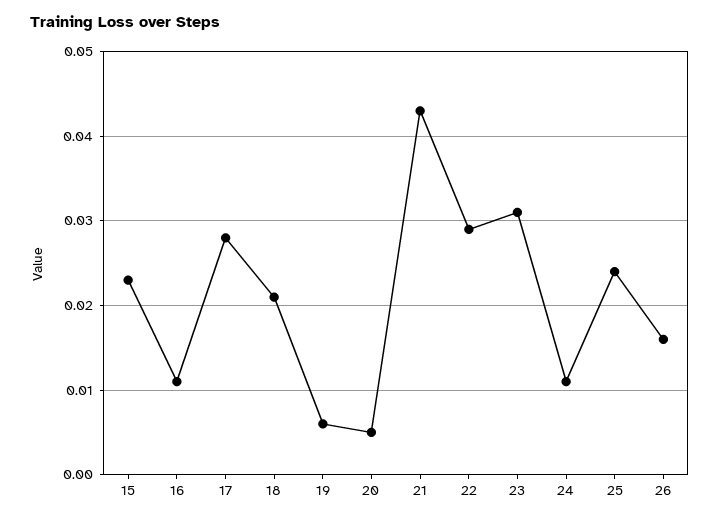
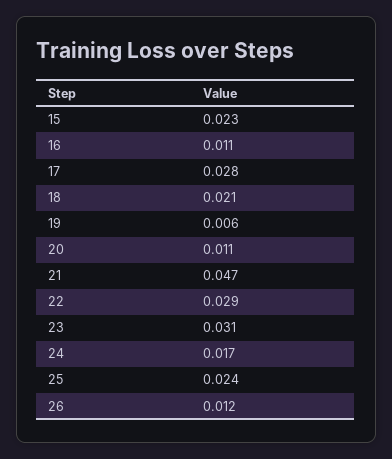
20: 0.005 -> 0.011
21: 0.043 -> 0.047
24: 0.011 -> 0.017
26: 0.016 -> 0.012

